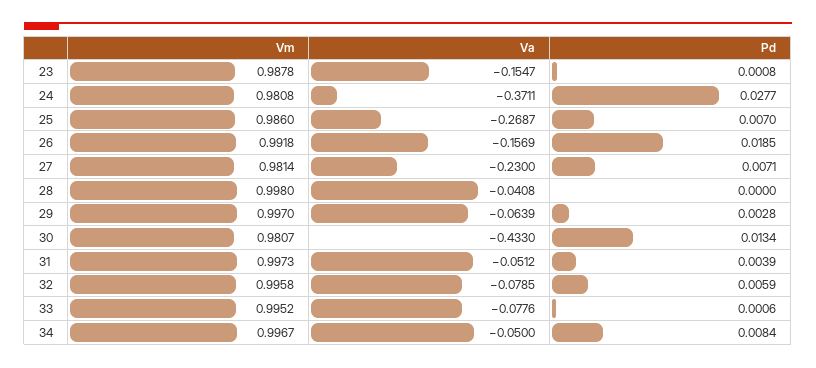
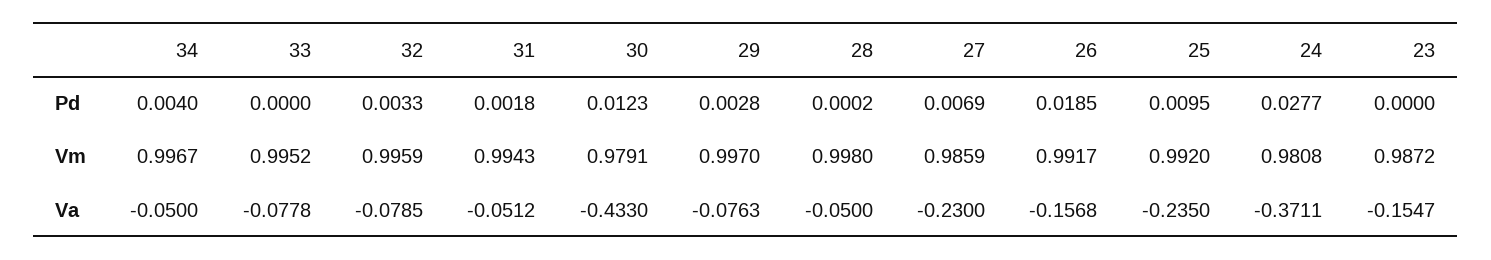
Vm, 23: 0.9878 -> 0.9872
Pd, 23: 0.0008 -> 0
Vm, 25: 0.986 -> 0.992
Va, 25: -0.2687 -> -0.235
Pd, 25: 0.007 -> 0.0095
Vm, 26: 0.9918 -> 0.9917
Va, 26: -0.1569 -> -0.1568
Vm, 27: 0.9814 -> 0.9859
Pd, 27: 0.0071 -> 0.0069
Va, 28: -0.0408 -> -0.05
Pd, 28: 0 -> 0.0002
Va, 29: -0.0639 -> -0.0763
Vm, 30: 0.9807 -> 0.9791
Pd, 30: 0.0134 -> 0.0123
Vm, 31: 0.9973 -> 0.9943
Pd, 31: 0.0039 -> 0.0018
Vm, 32: 0.9958 -> 0.9959
Pd, 32: 0.0059 -> 0.0033
Va, 33: -0.0776 -> -0.0778
Pd, 33: 0.0006 -> 0
Pd, 34: 0.0084 -> 0.004

